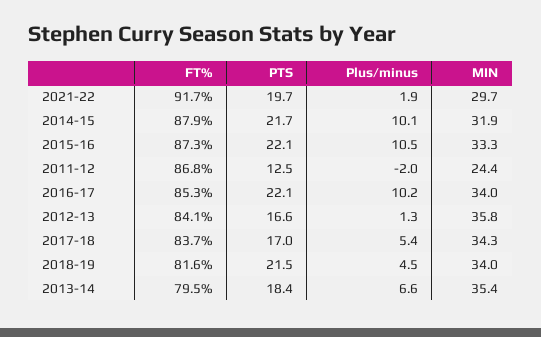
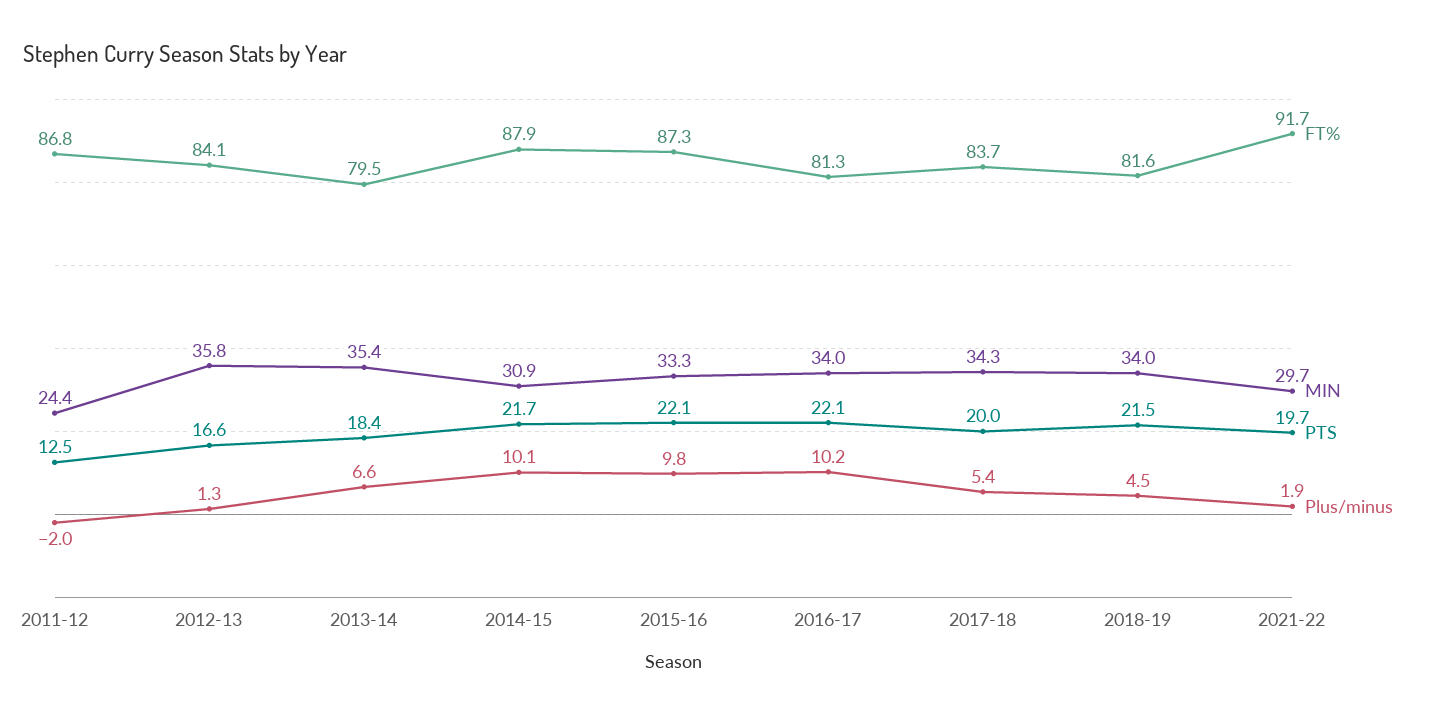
MIN, 2014-15: 31.9 -> 30.9
Plus/minus, 2015-16: 10.5 -> 9.8
FT%, 2016-17: 85.3 -> 81.3
PTS, 2017-18: 17 -> 20

